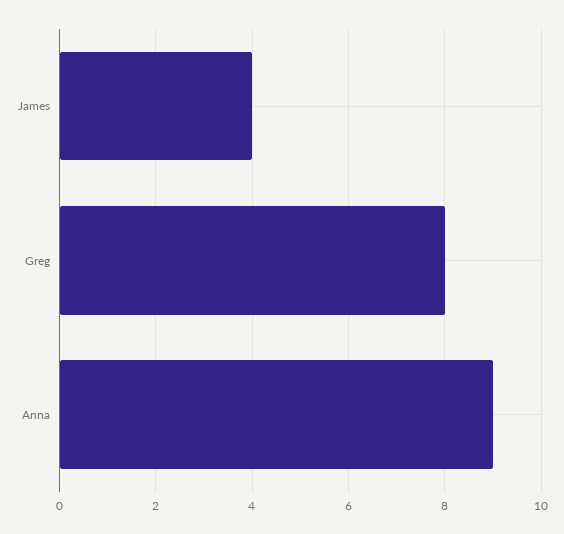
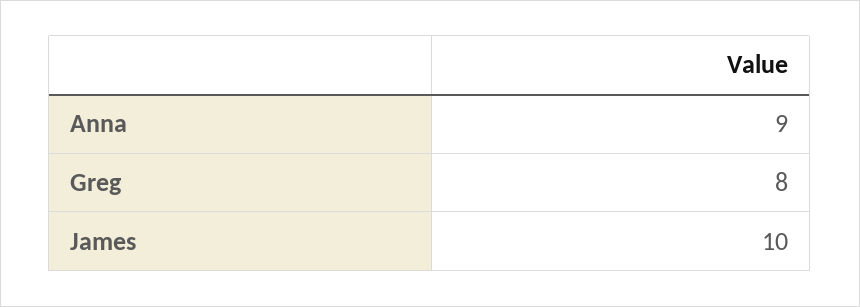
James: 4 -> 10

